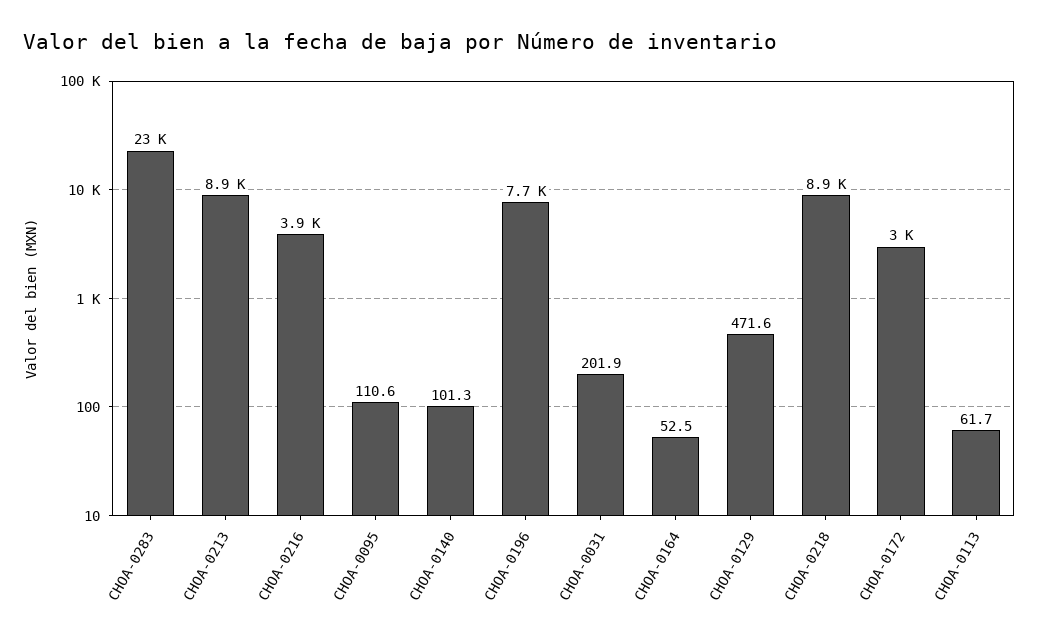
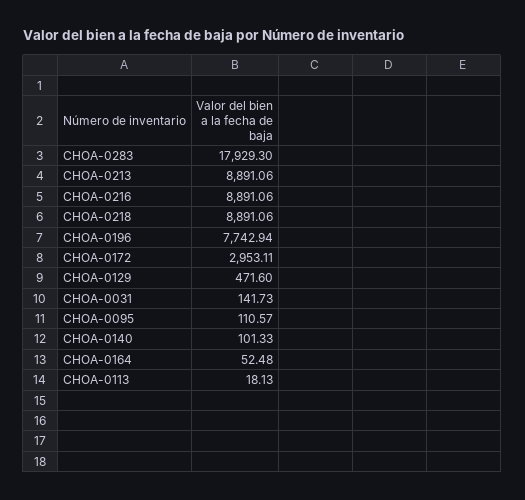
CHOA-0283: 23000 -> 17929.3
CHOA-0216: 3900 -> 8891.06
CHOA-0031: 201.9 -> 141.73
CHOA-0113: 61.7 -> 18.13

